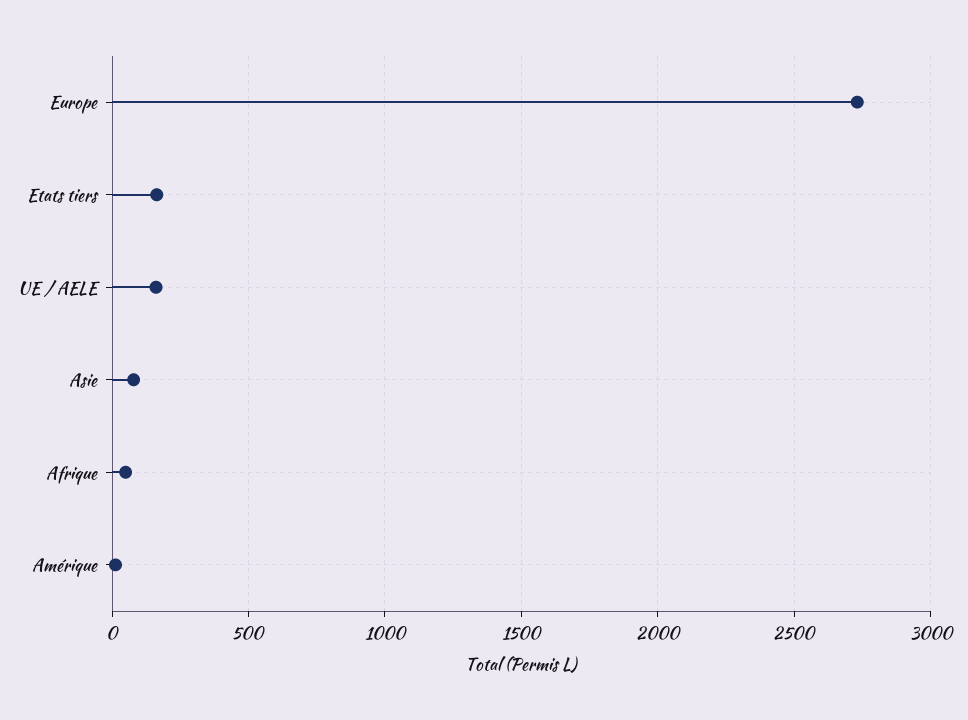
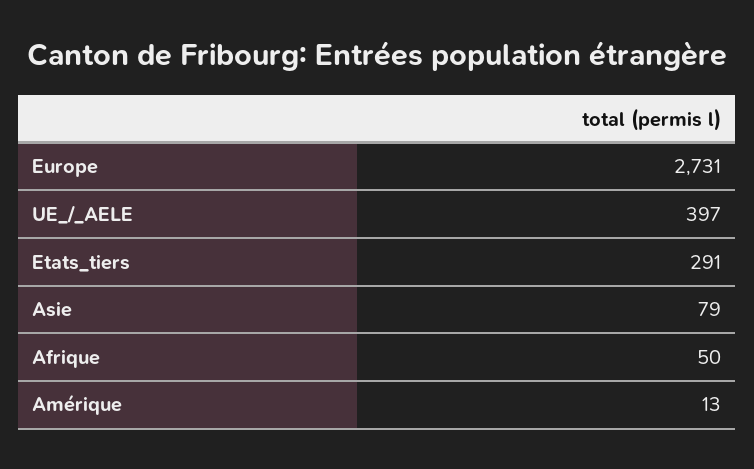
Etats tiers: 150 -> 291
UE / AELE: 150 -> 397

